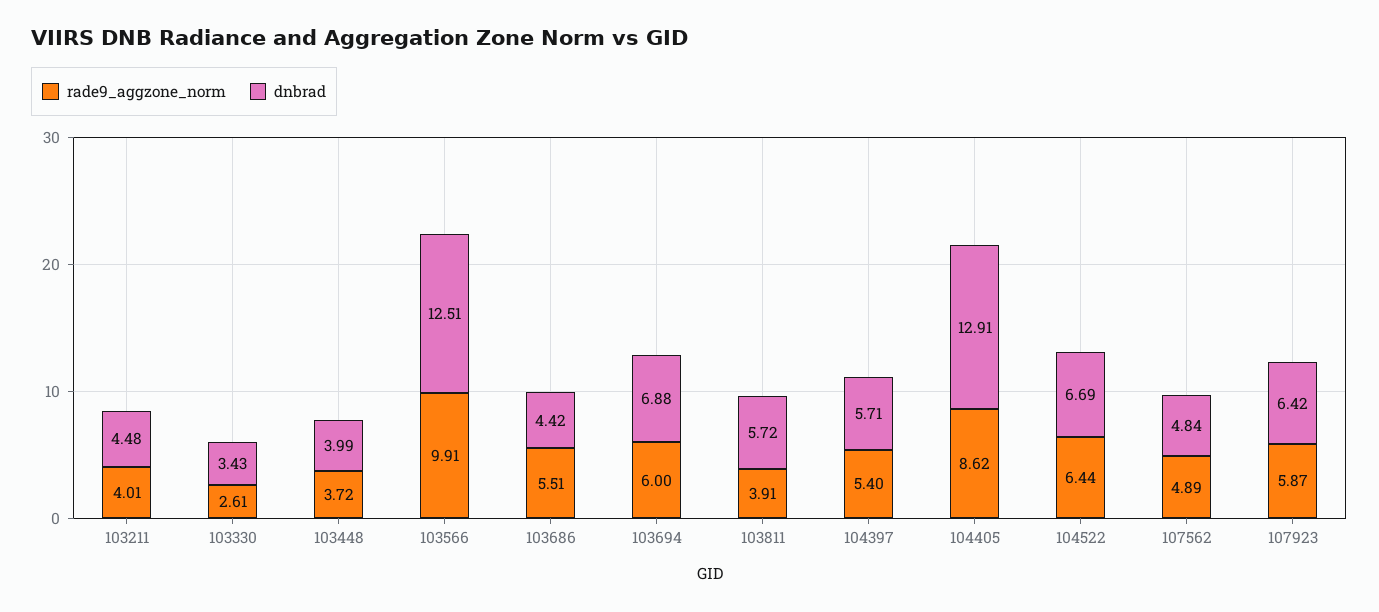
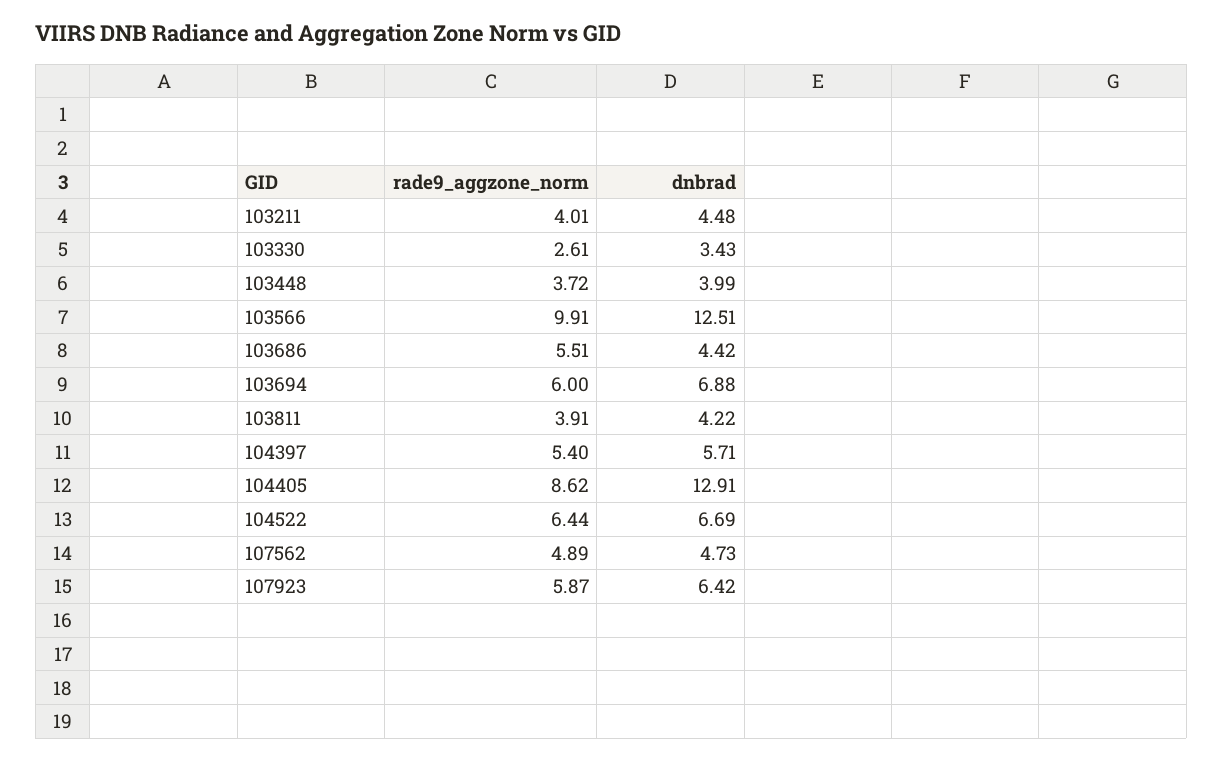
dnbrad, 103811: 5.72 -> 4.22
dnbrad, 107562: 4.84 -> 4.73

